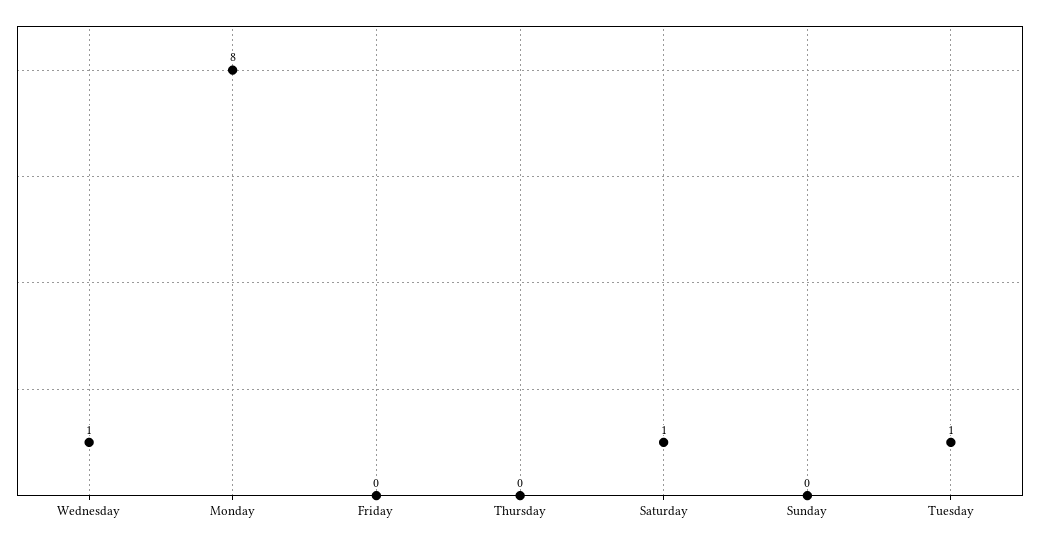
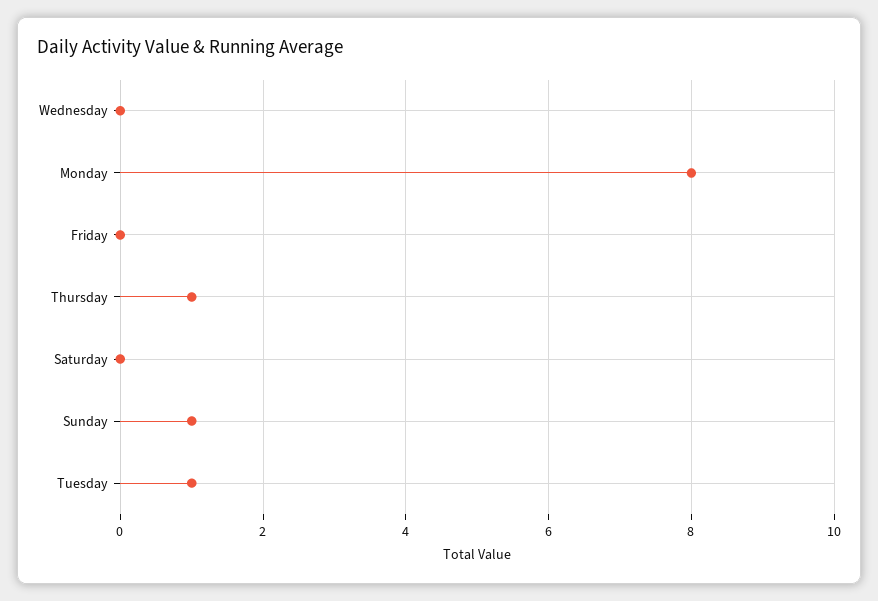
Wednesday: 1 -> 0
Thursday: 0 -> 1
Saturday: 1 -> 0
Sunday: 0 -> 1

